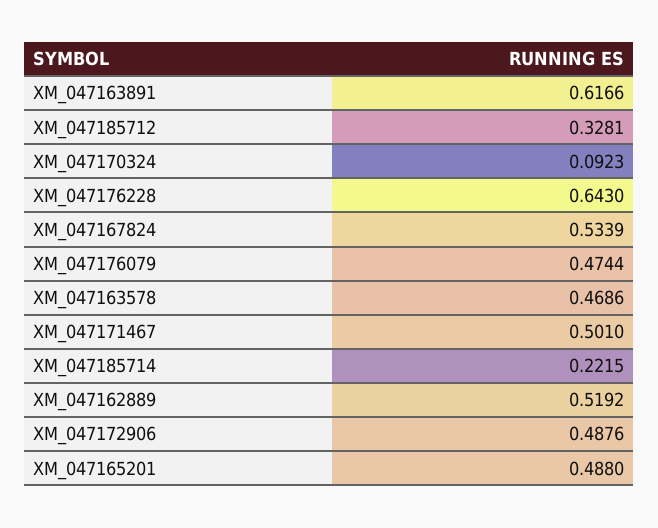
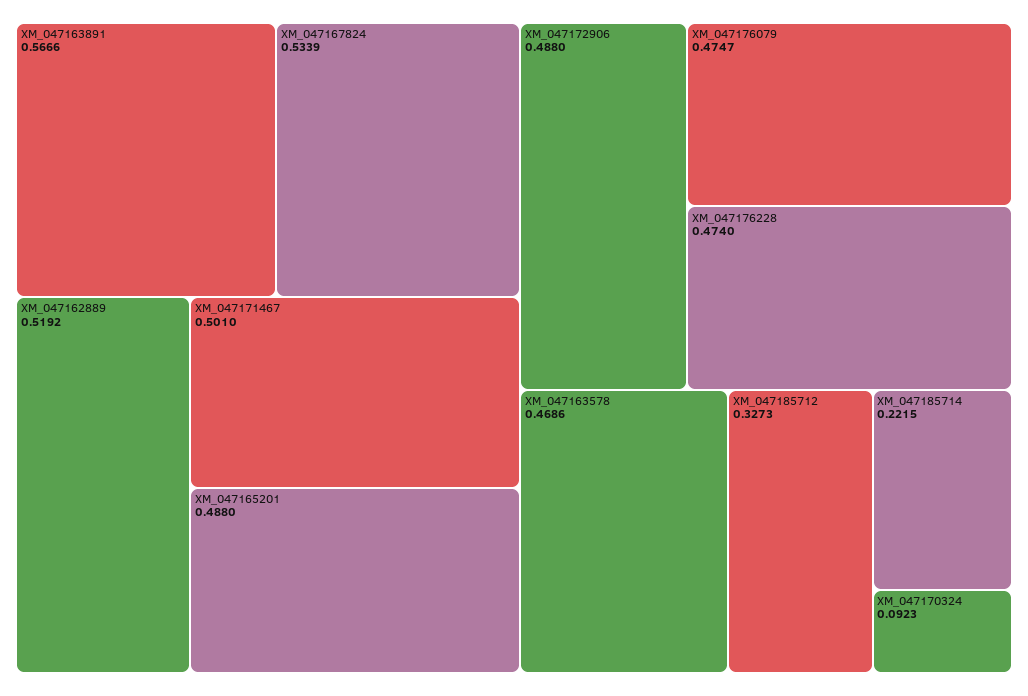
XM_047163891: 0.6166 -> 0.5666
XM_047185712: 0.3281 -> 0.3273
XM_047176228: 0.643 -> 0.474
XM_047176079: 0.4744 -> 0.4747
XM_047172906: 0.4876 -> 0.488

